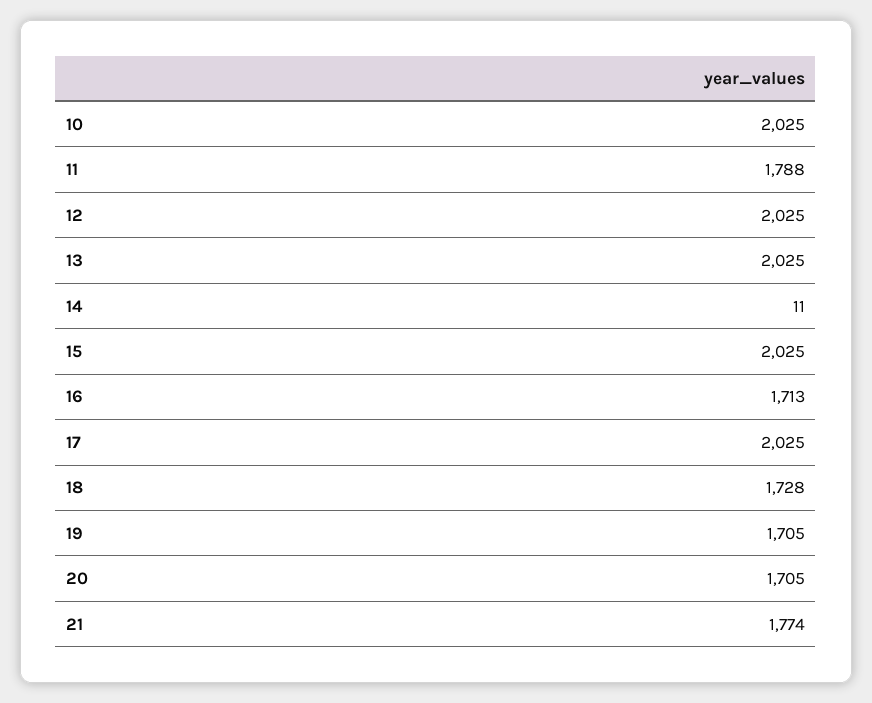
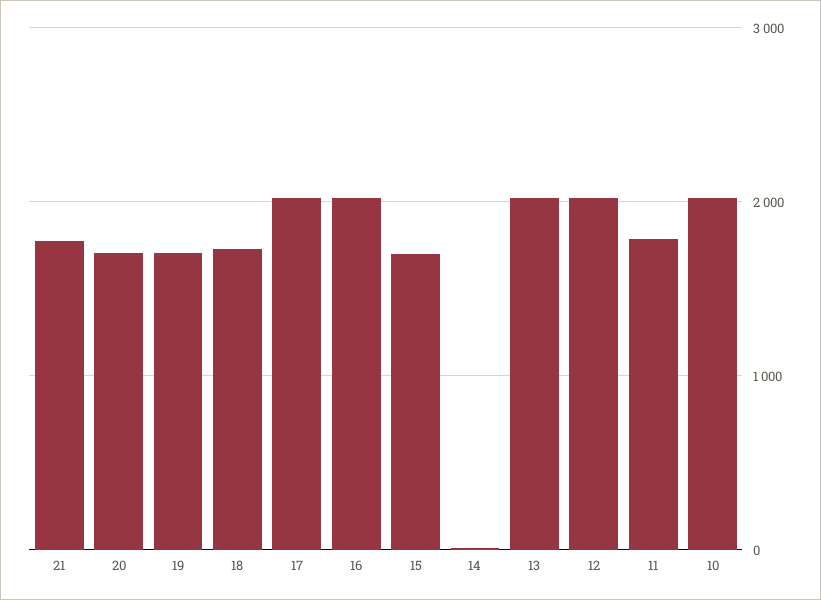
15: 2025 -> 1700
16: 1713 -> 2000

